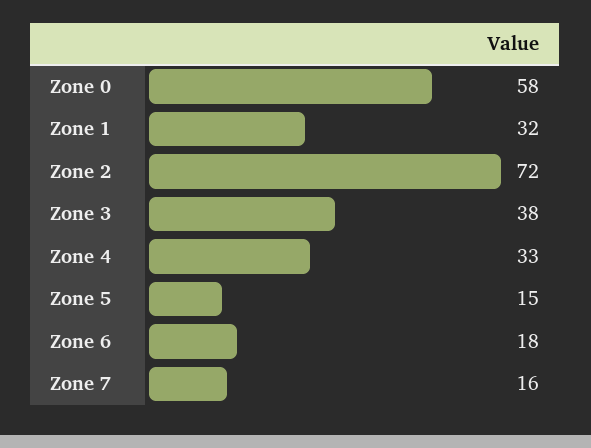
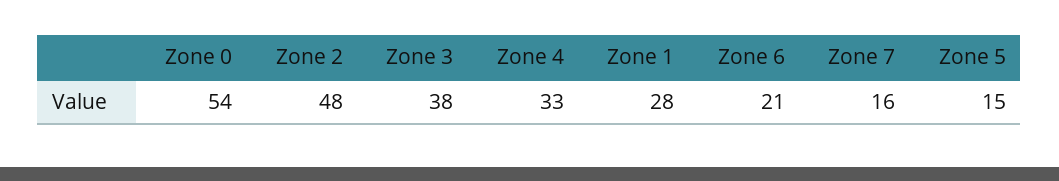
Zone 0: 58 -> 54
Zone 1: 32 -> 28
Zone 2: 72 -> 48
Zone 6: 18 -> 21

